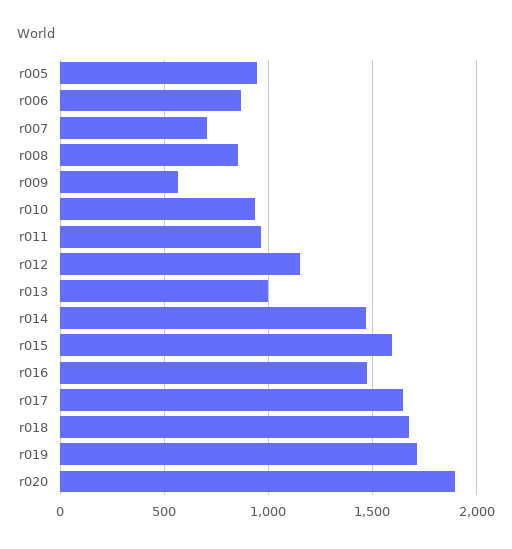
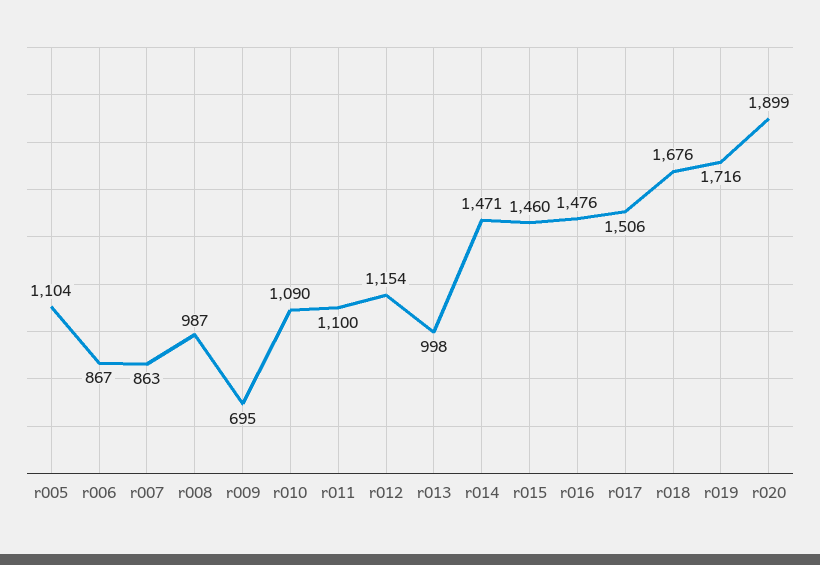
r005: 950 -> 1104
r007: 700 -> 863
r008: 850 -> 987
r009: 550 -> 695
r010: 950 -> 1090
r011: 950 -> 1100
r015: 1600 -> 1460
r017: 1650 -> 1506

